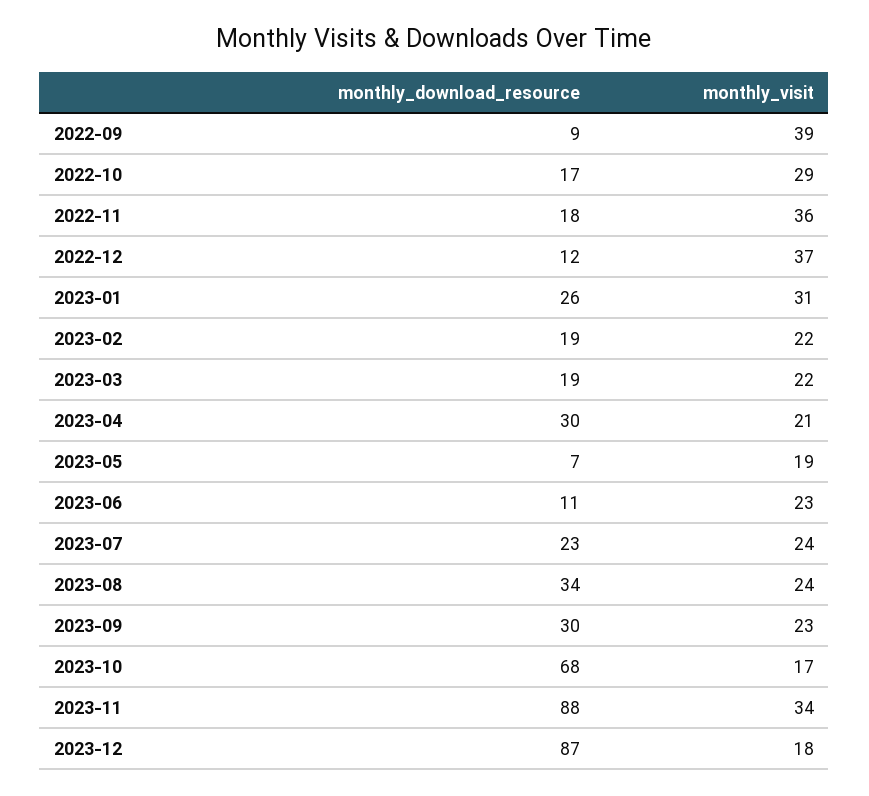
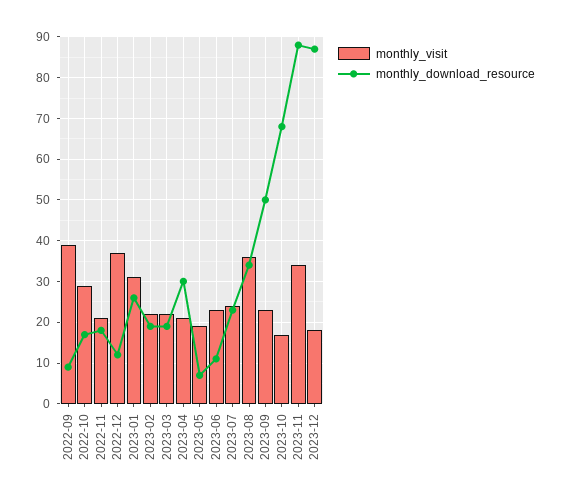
monthly_visit, 2022-11: 36 -> 20
monthly_visit, 2023-08: 24 -> 35
monthly_download_resource, 2023-09: 30 -> 50

